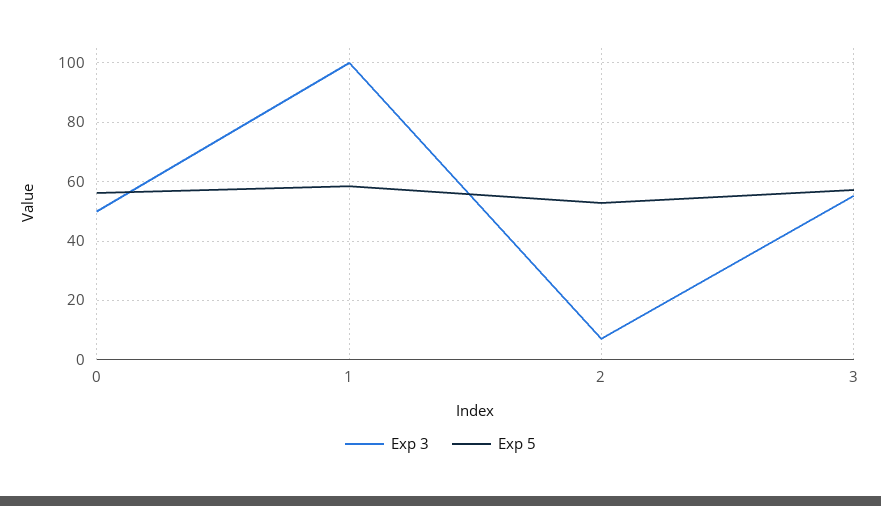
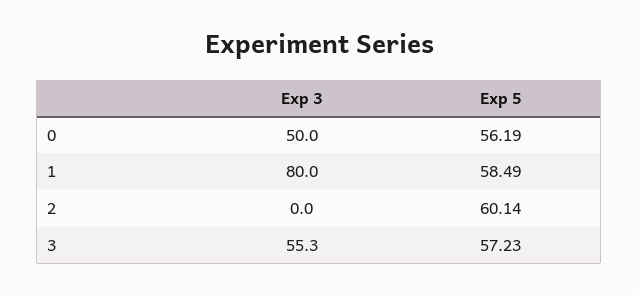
Exp 3, 1: 100 -> 80
Exp 3, 2: 7.5 -> 0
Exp 5, 2: 52.5 -> 60.14

